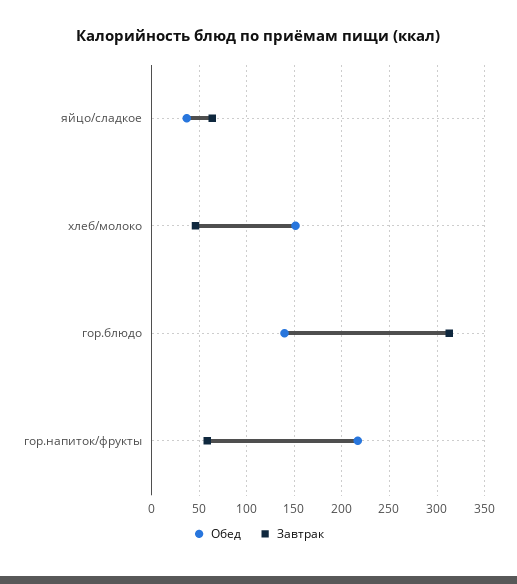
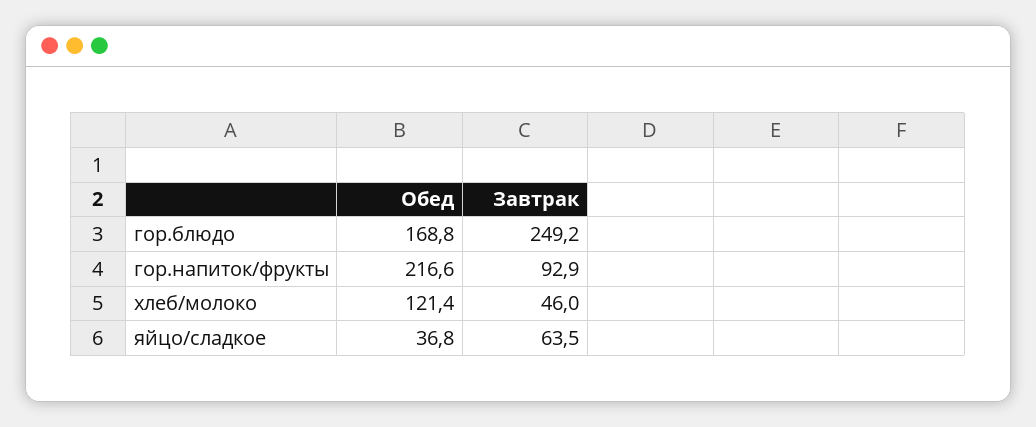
Обед, хлеб/молоко: 150 -> 121.4
Обед, гор.блюдо: 140 -> 168.8
Завтрак, гор.блюдо: 310 -> 249.2
Завтрак, гор.напиток/фрукты: 60 -> 92.9

